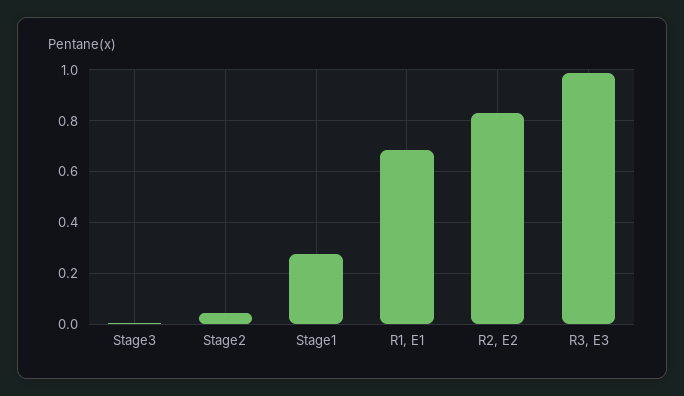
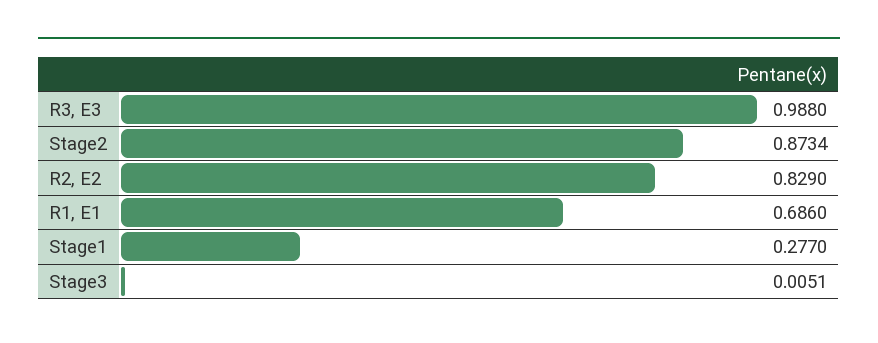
Stage2: 0.05 -> 0.8734

